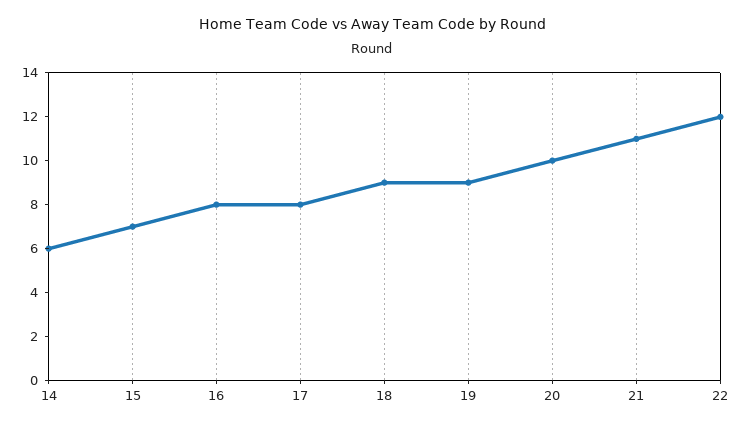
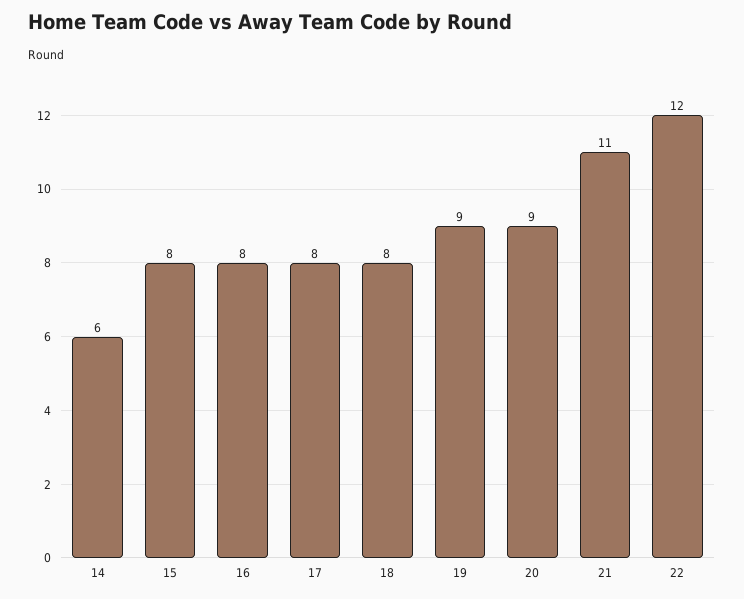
15: 7 -> 8
18: 9 -> 8
20: 10 -> 9

